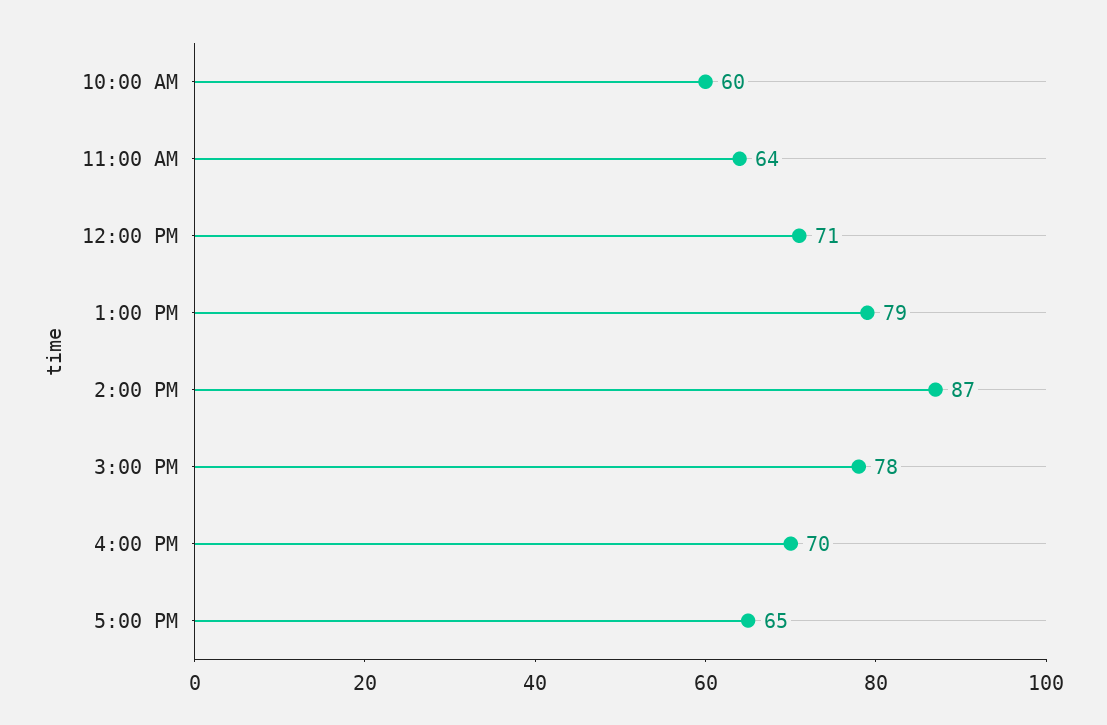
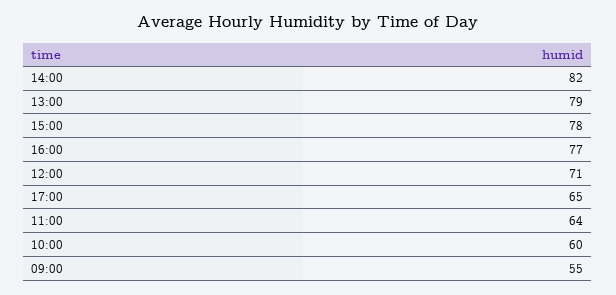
2:00 PM: 87 -> 82
4:00 PM: 70 -> 77
09:00: none -> 55

